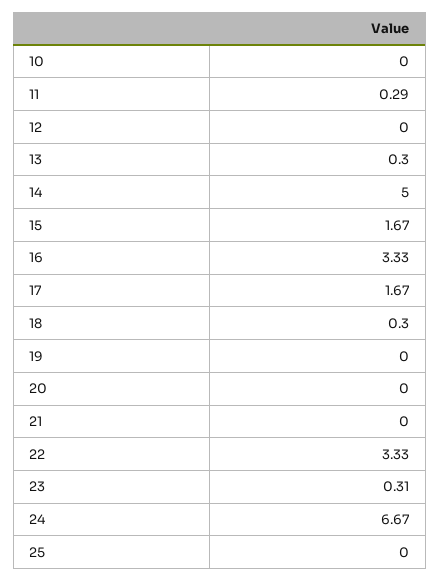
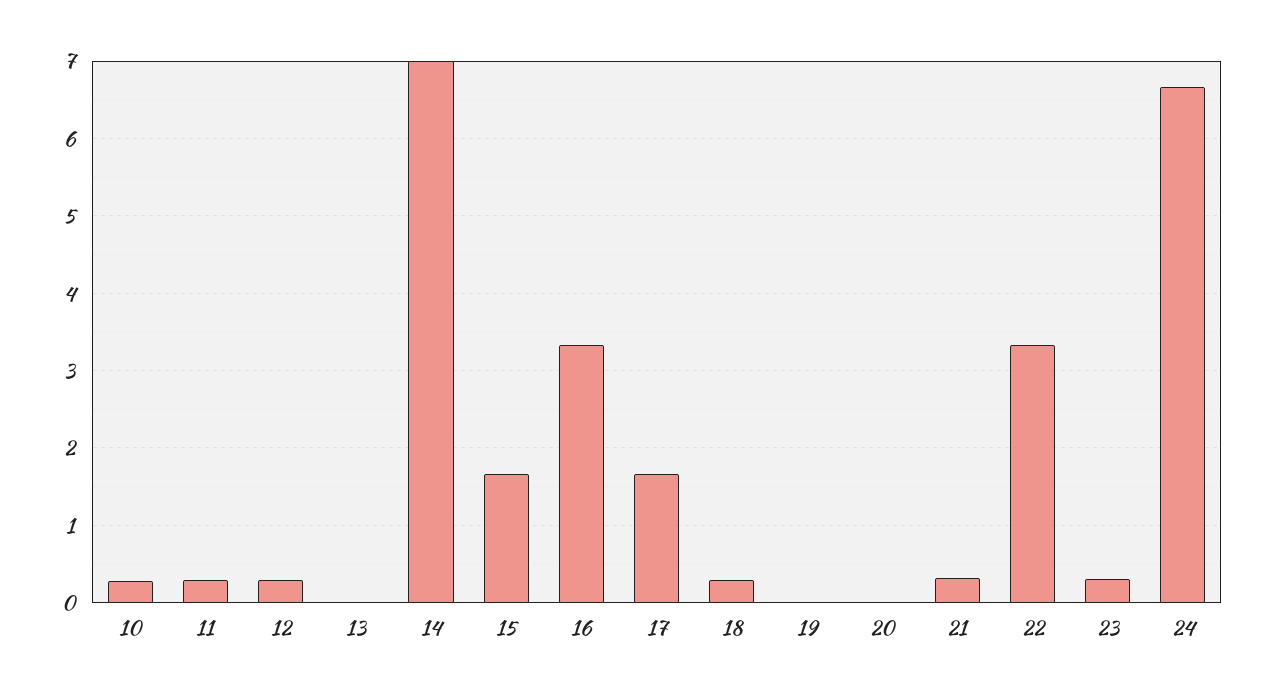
10: 0 -> 0.3
12: 0 -> 0.3
13: 0.3 -> 0
14: 5 -> 7
21: 0 -> 0.3
25: 0 -> none

